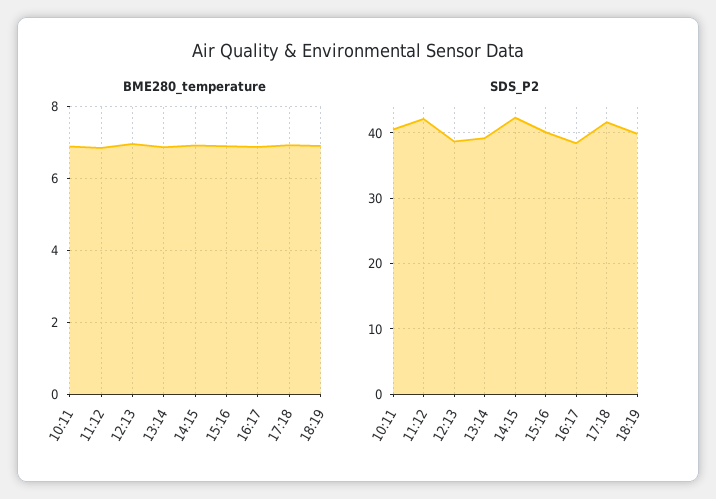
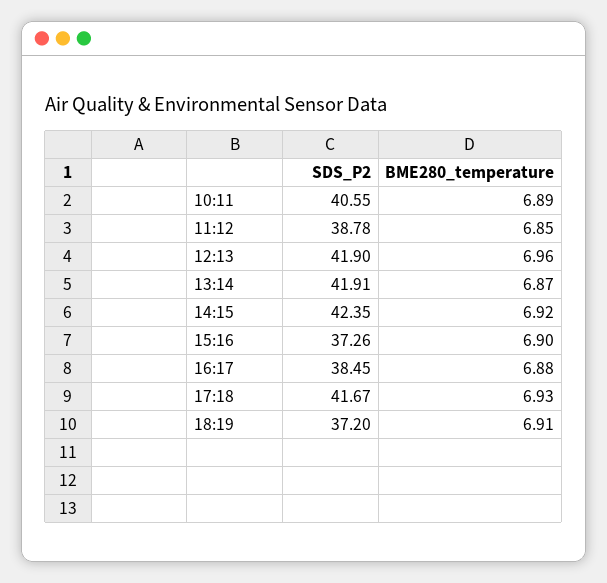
SDS_P2, 11:12: 42 -> 38.78
SDS_P2, 12:13: 39 -> 41.9
SDS_P2, 13:14: 39 -> 41.91
SDS_P2, 15:16: 40 -> 37.26
SDS_P2, 18:19: 40 -> 37.2

